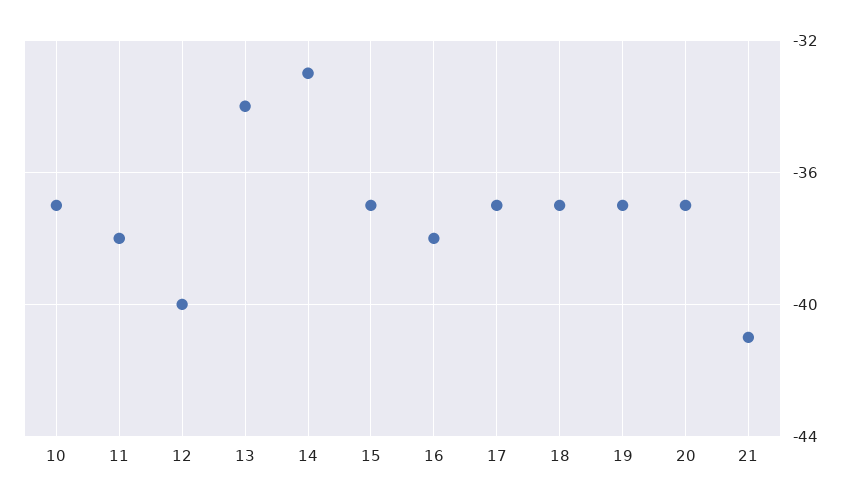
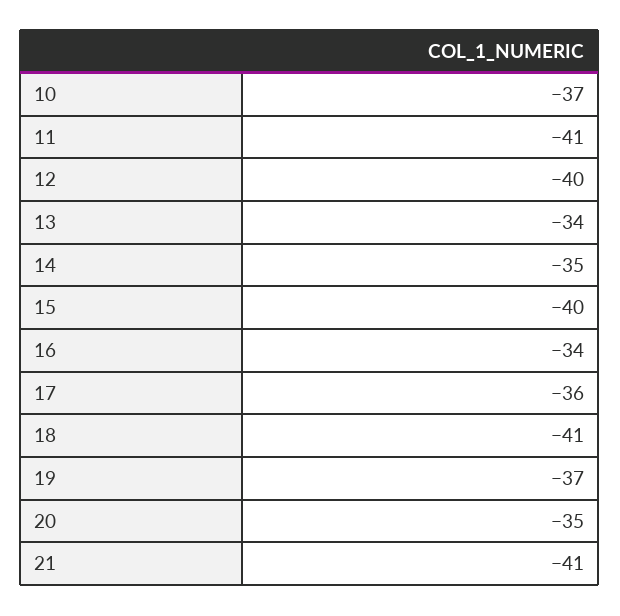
11: -38 -> -41
14: -33 -> -35
15: -37 -> -40
16: -38 -> -34
17: -37 -> -36
18: -37 -> -41
20: -37 -> -35

